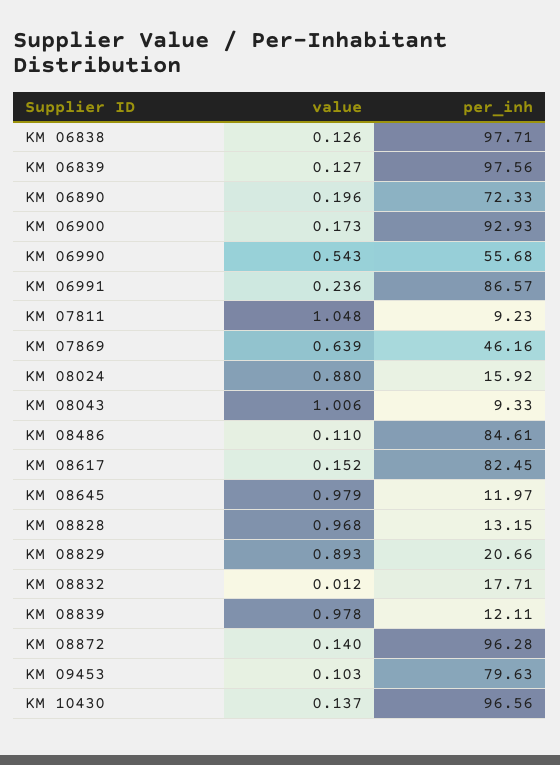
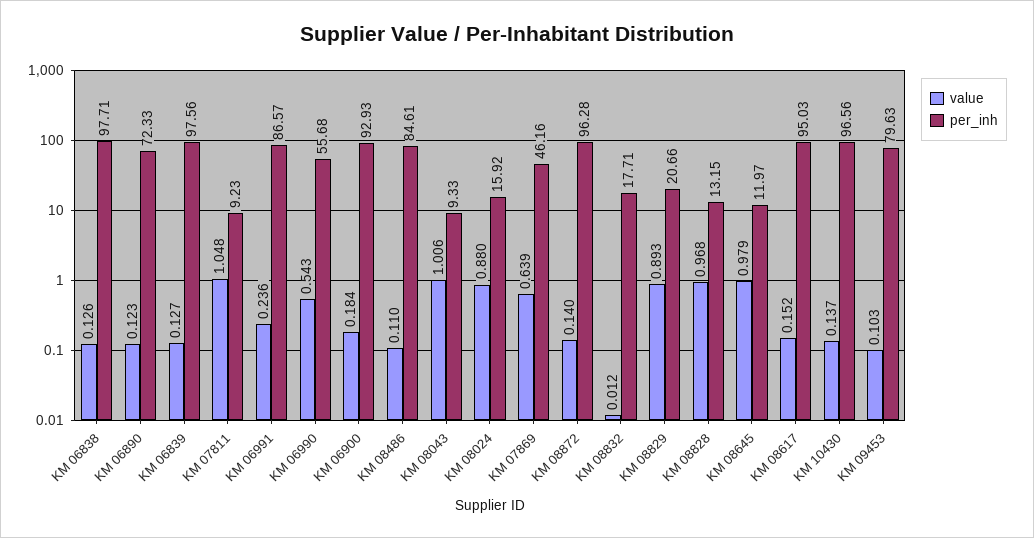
value, KM 06890: 0.196 -> 0.123
value, KM 06900: 0.173 -> 0.184
per_inh, KM 08617: 82.45 -> 95.03
value, KM 08839: 0.978 -> none
per_inh, KM 08839: 12.11 -> none

